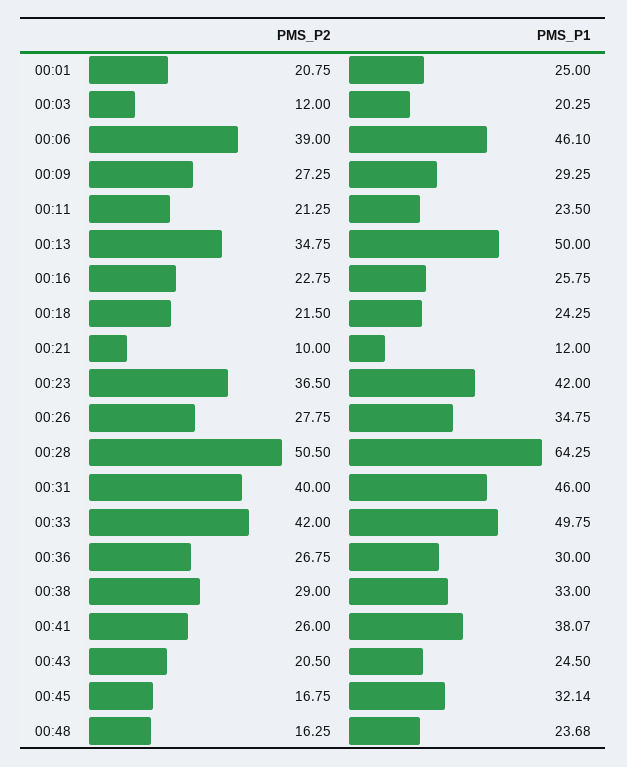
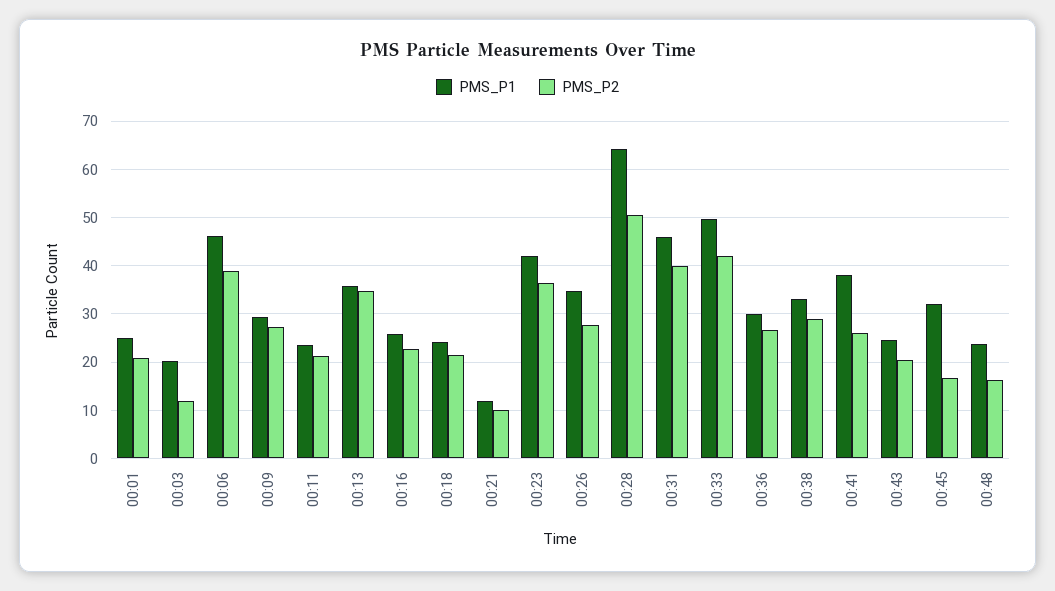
PMS_P1, 00:13: 50 -> 36

